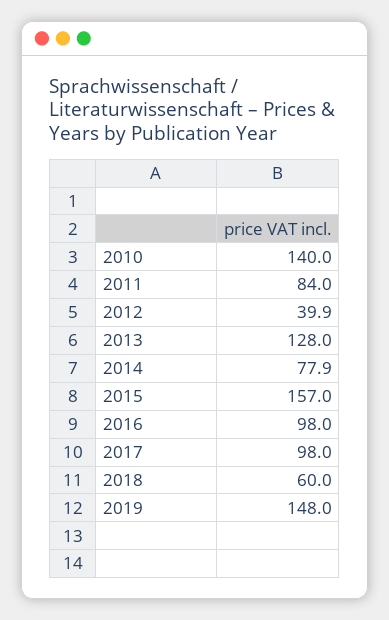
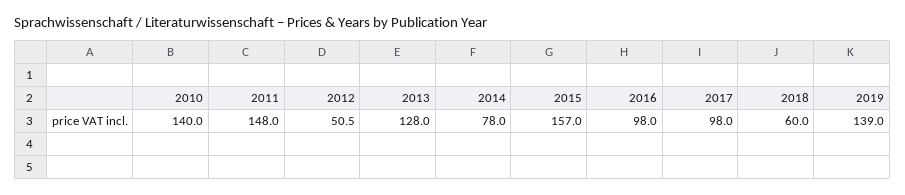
2011: 84 -> 148
2012: 39.9 -> 50.5
2014: 77.9 -> 78
2019: 148 -> 139

